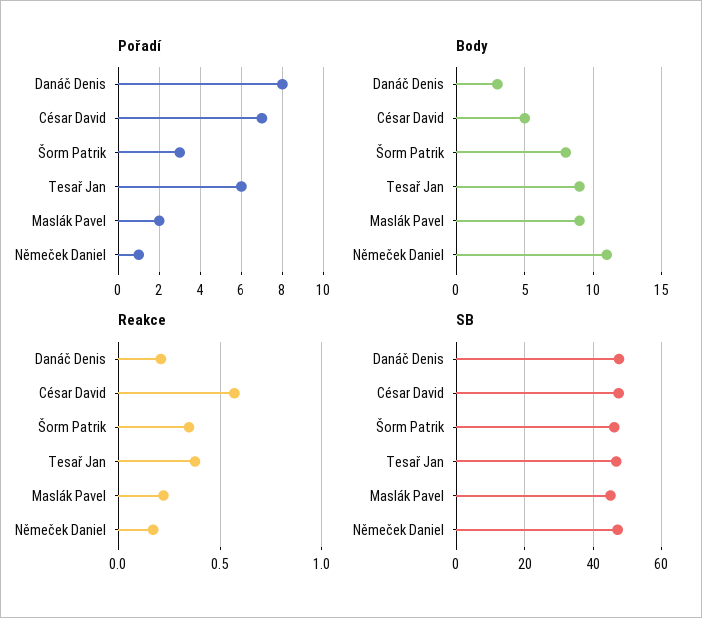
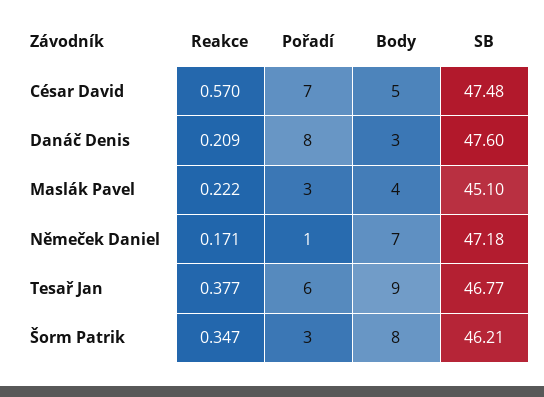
Pořadí, Maslák Pavel: 2 -> 3
Body, Maslák Pavel: 9 -> 4
Body, Němeček Daniel: 11 -> 7

